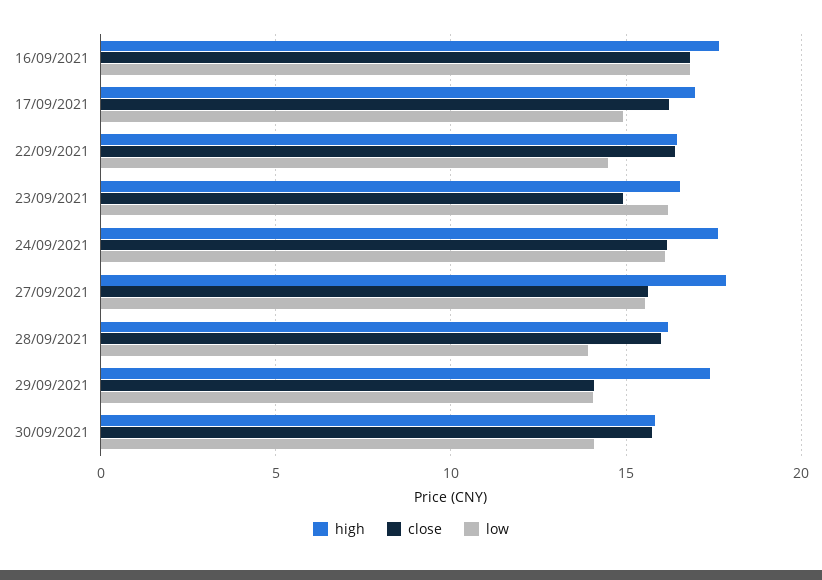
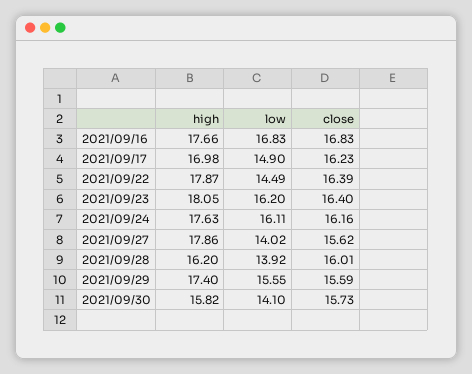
high, 22/09/2021: 16.5 -> 17.87
high, 23/09/2021: 16.5 -> 18.05
close, 23/09/2021: 15 -> 16.4
low, 27/09/2021: 15.5 -> 14.02
close, 29/09/2021: 14 -> 15.59
low, 29/09/2021: 14 -> 15.55

